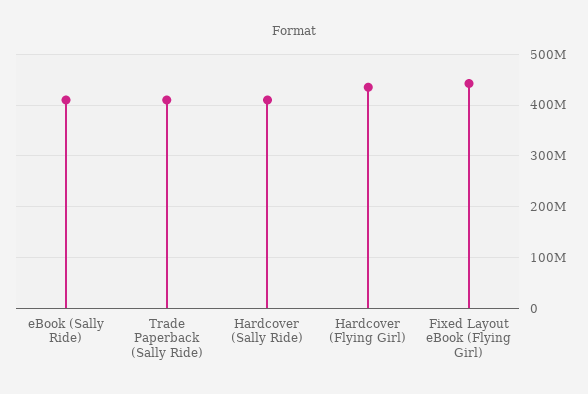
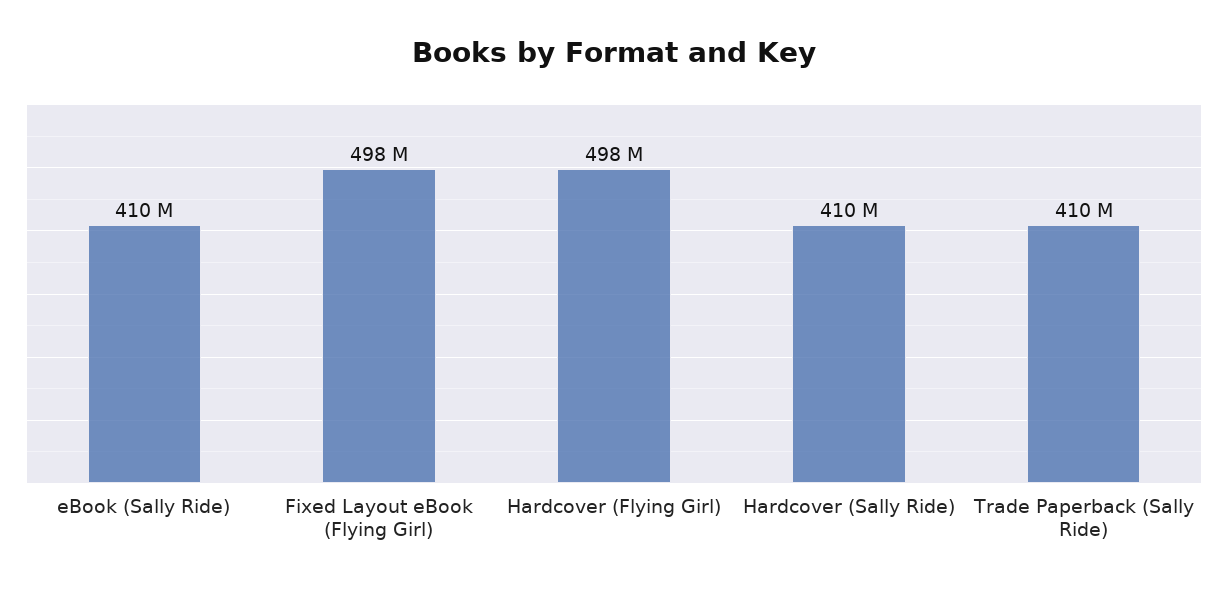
Hardcover (Flying Girl): 440000000 -> 498000000
Fixed Layout eBook (Flying Girl): 440000000 -> 498000000

